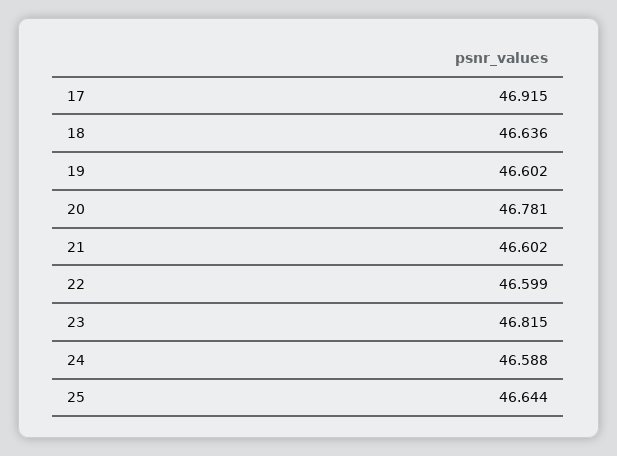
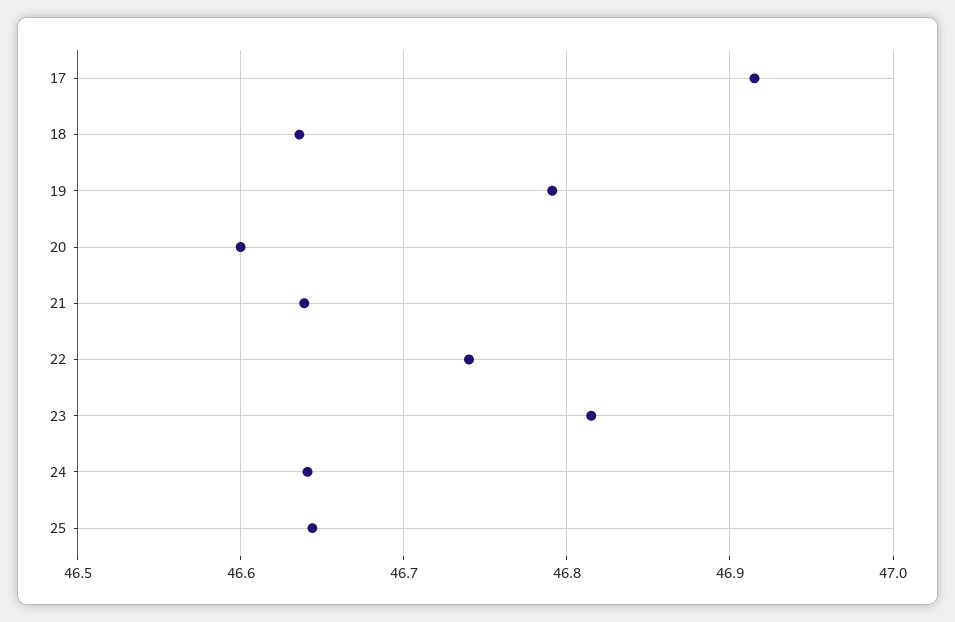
19: 46.602 -> 46.79
20: 46.781 -> 46.6
21: 46.602 -> 46.64
22: 46.599 -> 46.74
24: 46.588 -> 46.64

